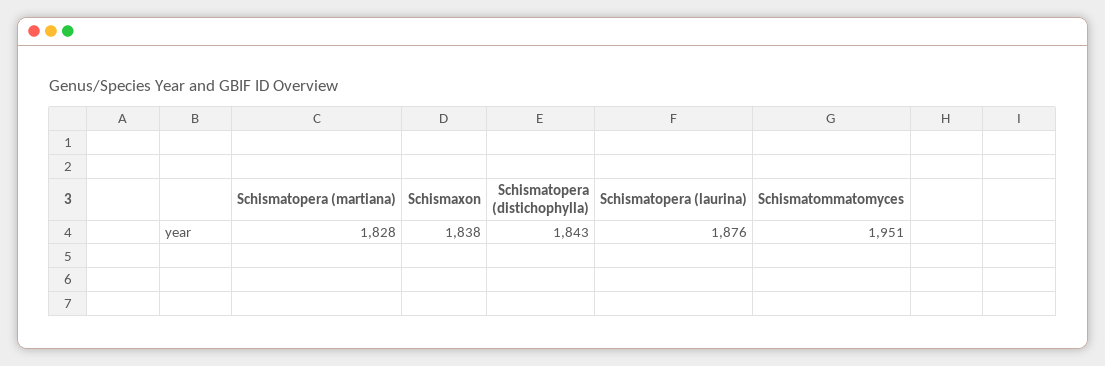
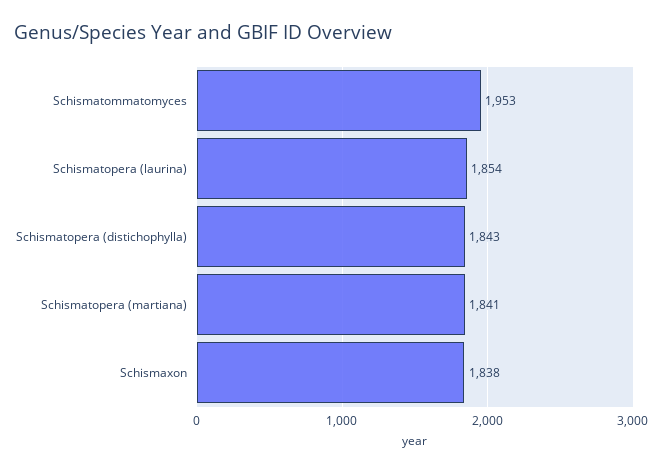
Schismatopera (martiana): 1828 -> 1841
Schismatopera (laurina): 1876 -> 1854
Schismatommatomyces: 1951 -> 1953

